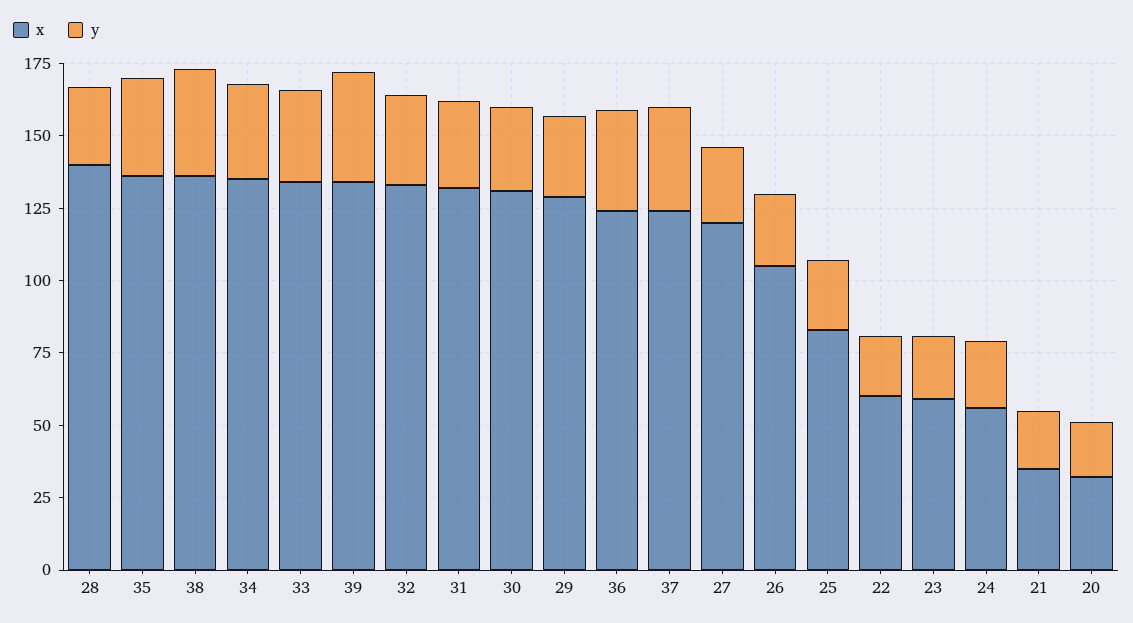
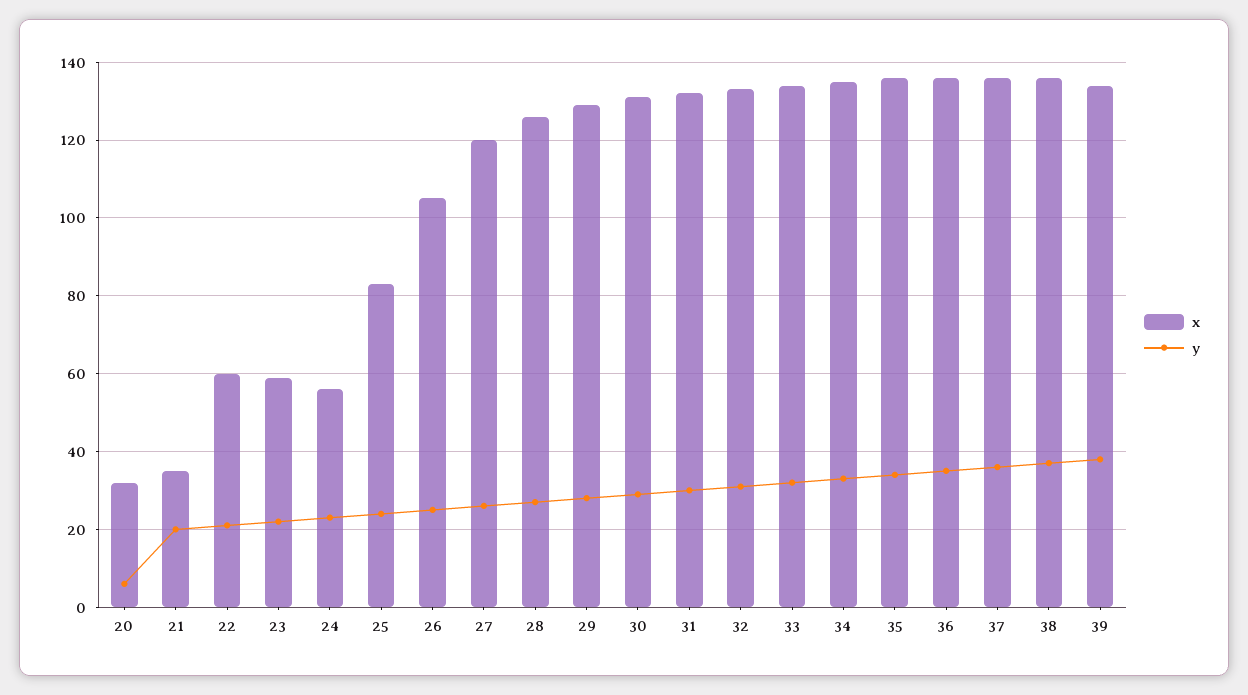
x, 28: 140 -> 125
x, 36: 125 -> 135
x, 37: 125 -> 135
y, 20: 20 -> 5

